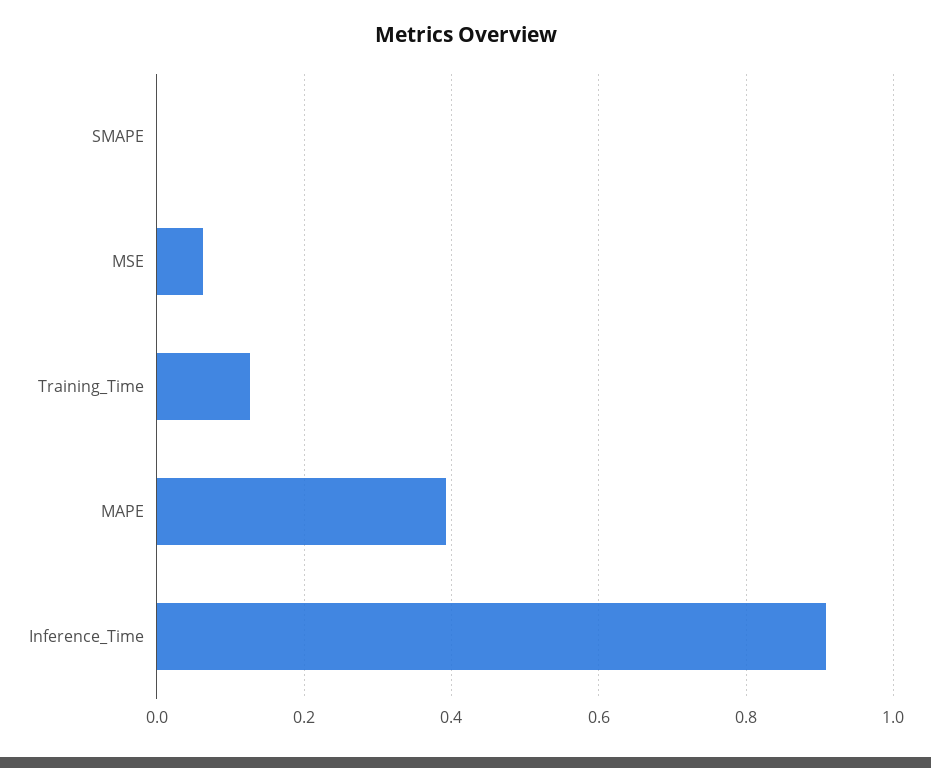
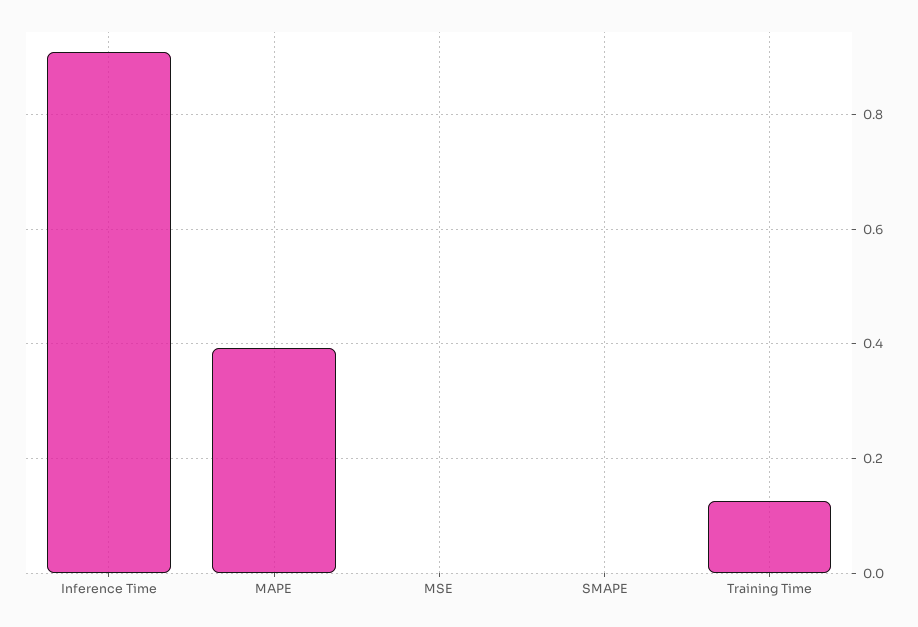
MSE: 0.06 -> 0

